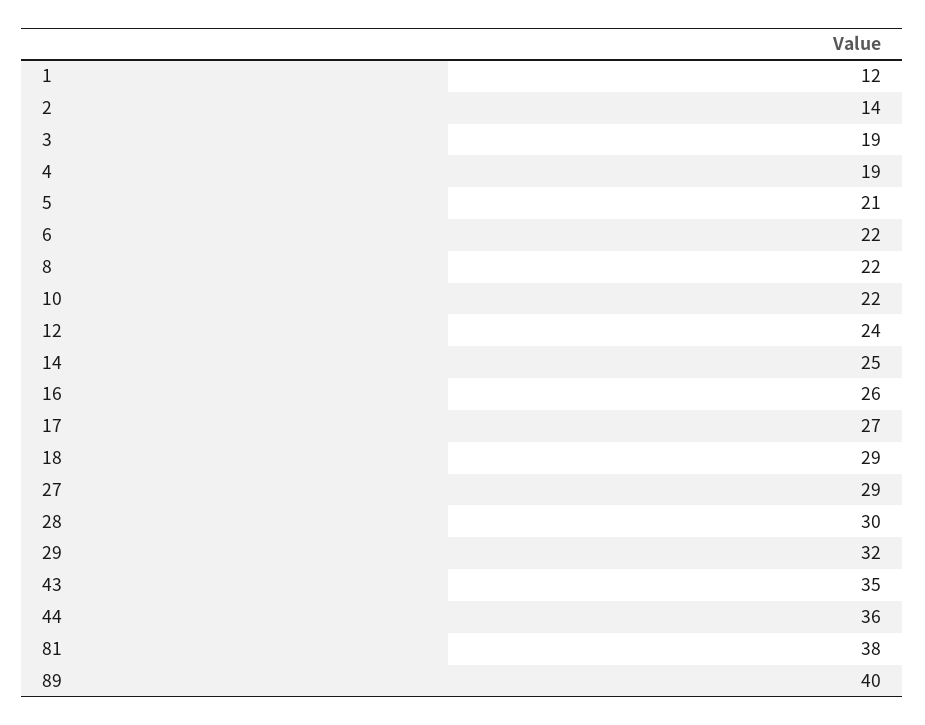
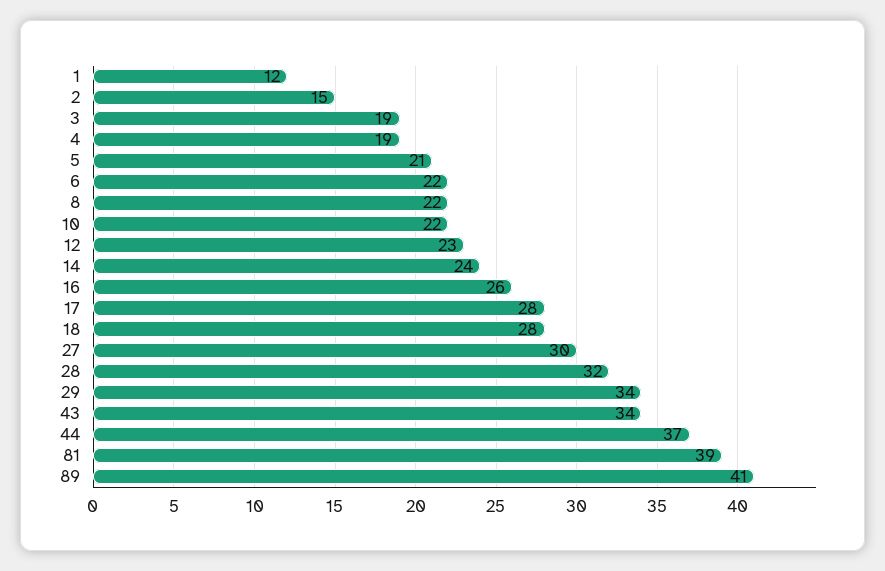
2: 14 -> 15
12: 24 -> 23
14: 25 -> 24
17: 27 -> 28
18: 29 -> 28
27: 29 -> 30
28: 30 -> 32
29: 32 -> 34
43: 35 -> 34
44: 36 -> 37
81: 38 -> 39
89: 40 -> 41

